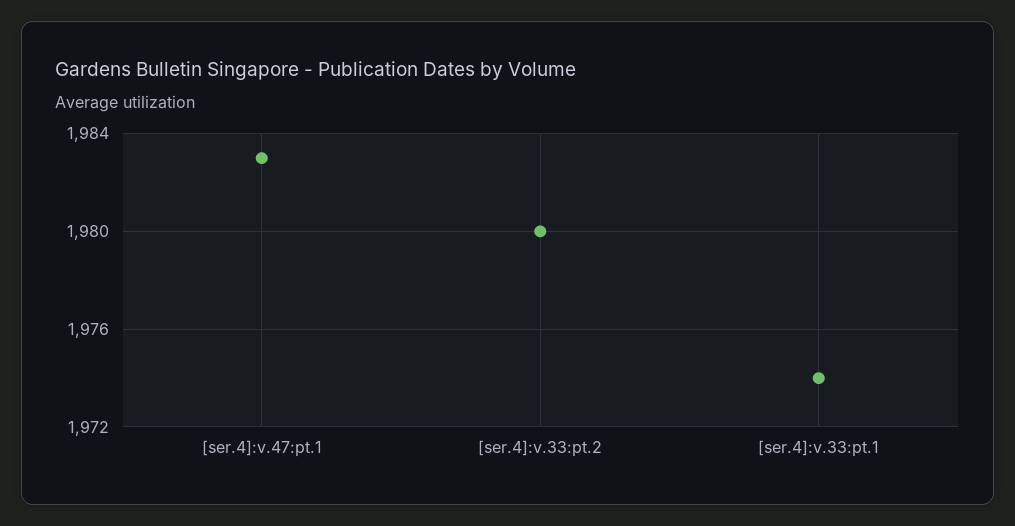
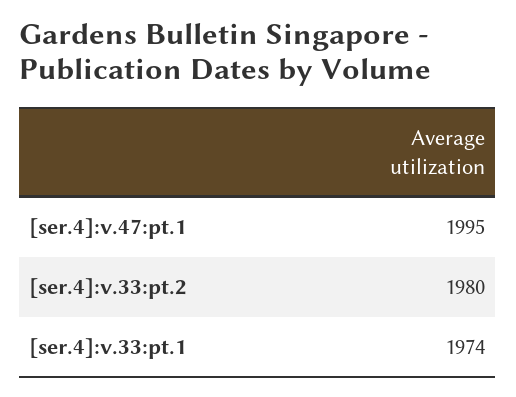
[ser.4]:v.47:pt.1: 1983 -> 1995

